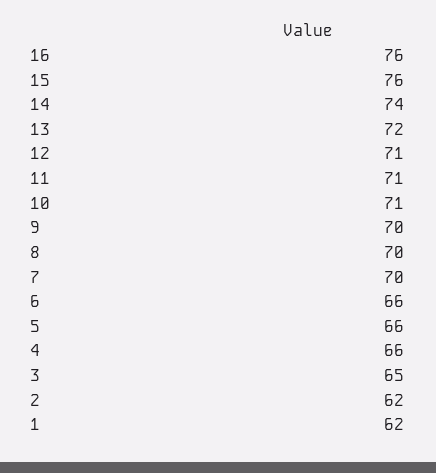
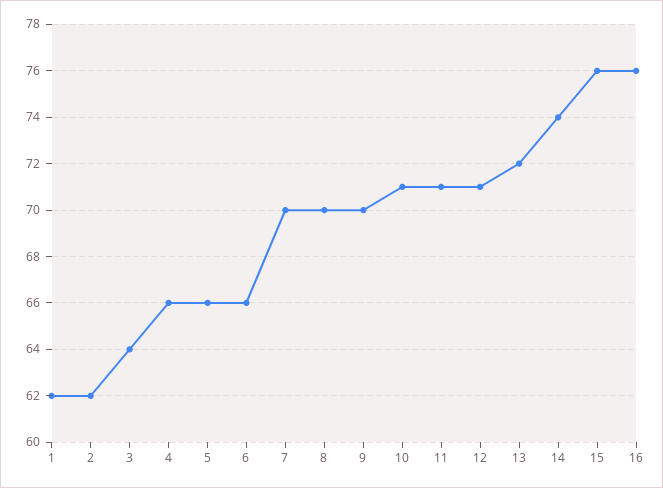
3: 65 -> 64

